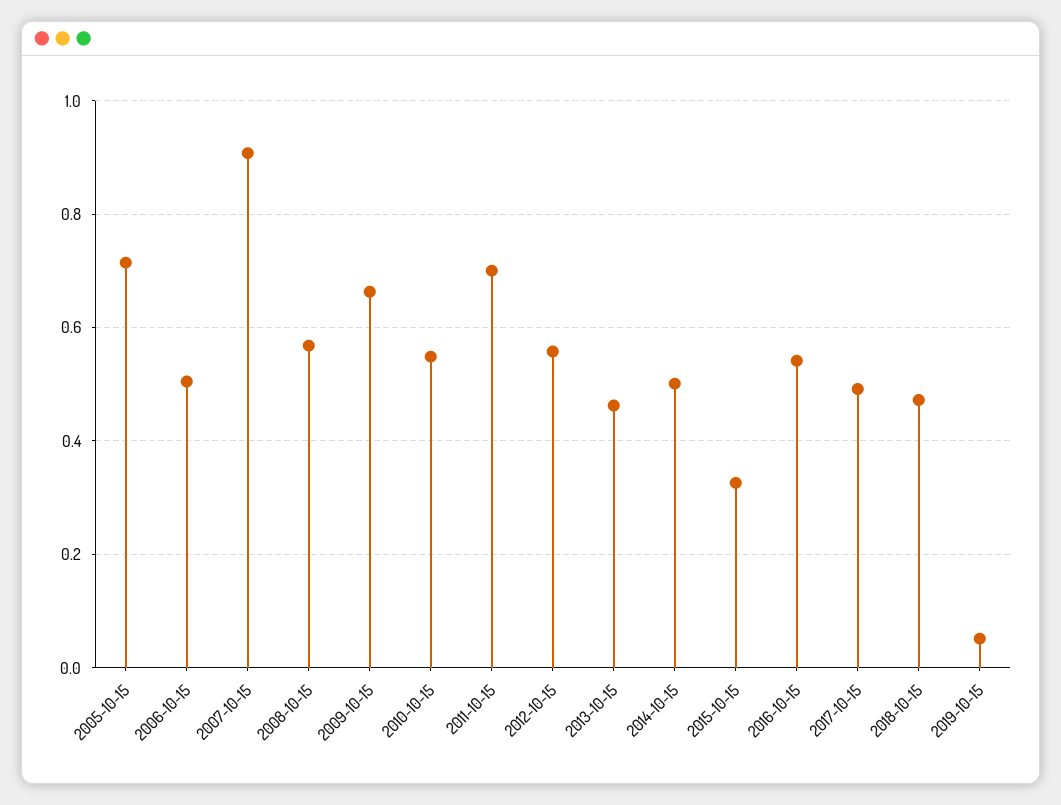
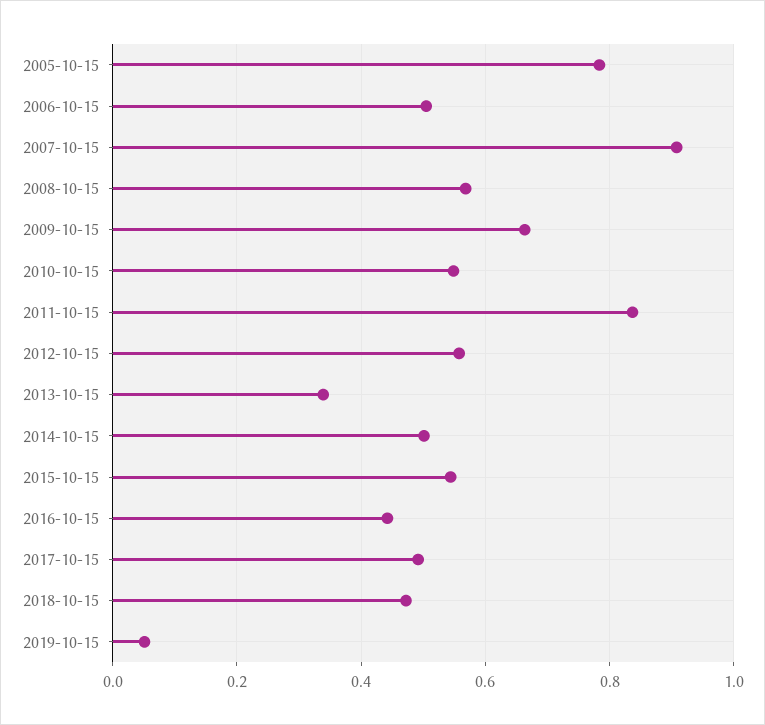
2005-10-15: 0.72 -> 0.78
2011-10-15: 0.7 -> 0.84
2013-10-15: 0.46 -> 0.34
2015-10-15: 0.32 -> 0.54
2016-10-15: 0.54 -> 0.44

